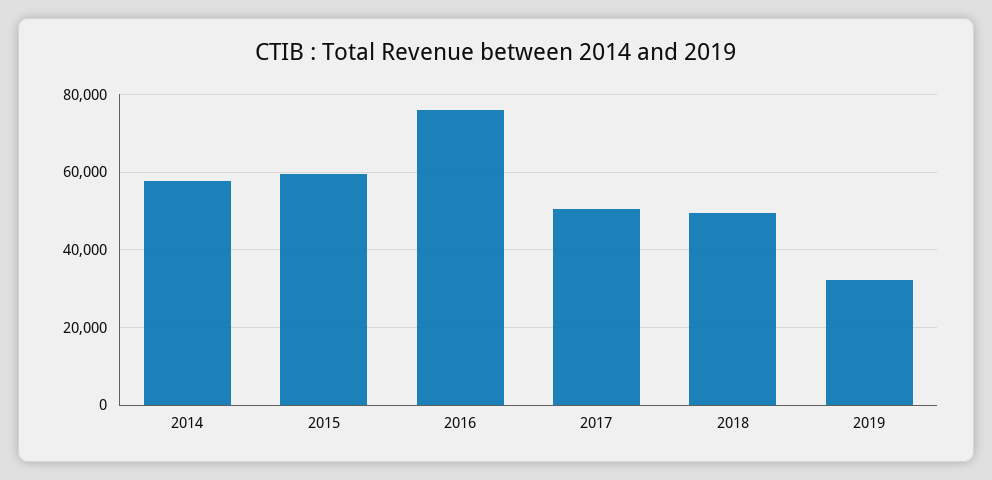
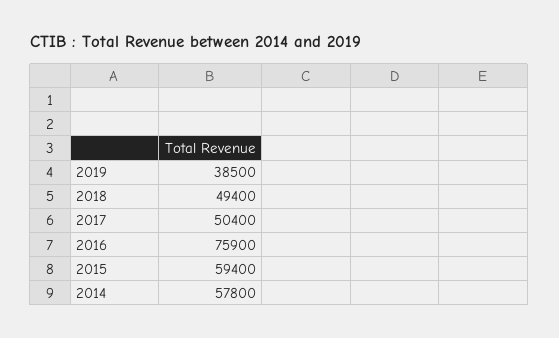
2019: 32000 -> 38500

